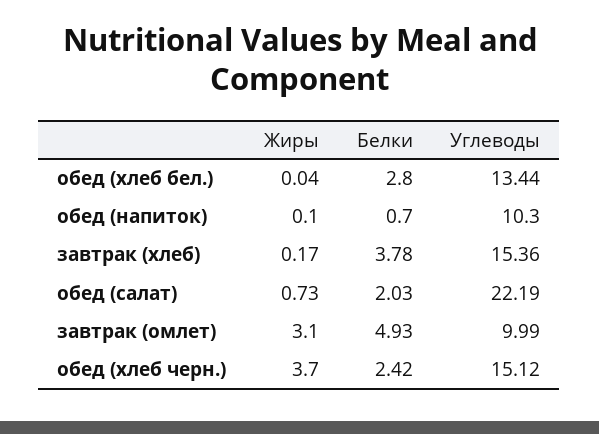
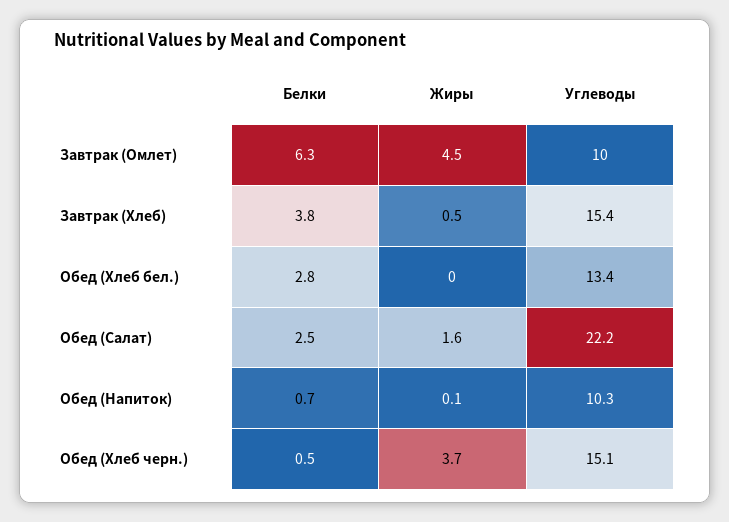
Жиры, завтрак (хлеб): 0.17 -> 0.5
Жиры, обед (салат): 0.73 -> 1.6
Белки, обед (салат): 2.03 -> 2.5
Жиры, завтрак (омлет): 3.1 -> 4.5
Белки, завтрак (омлет): 4.93 -> 6.3
Белки, обед (хлеб черн.): 2.42 -> 0.5

